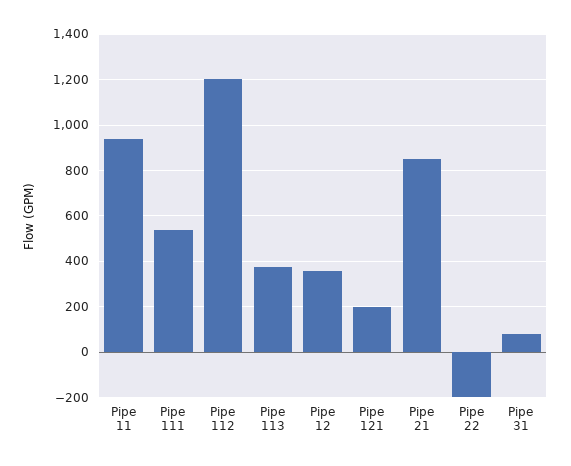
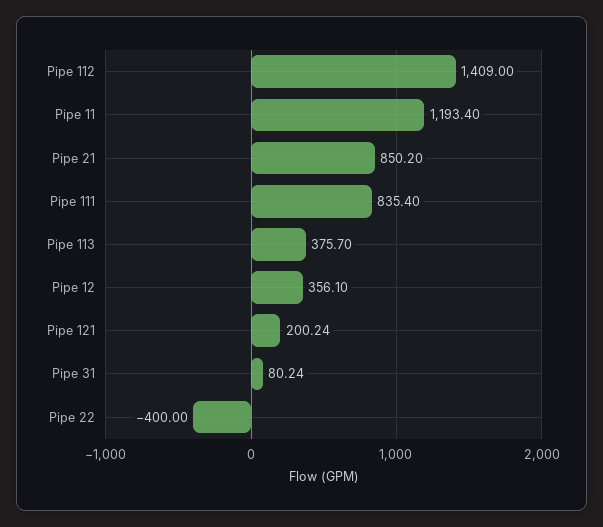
Pipe 11: 950 -> 1193.4
Pipe 111: 550 -> 835.4
Pipe 112: 1200 -> 1409
Pipe 22: -200 -> -400

